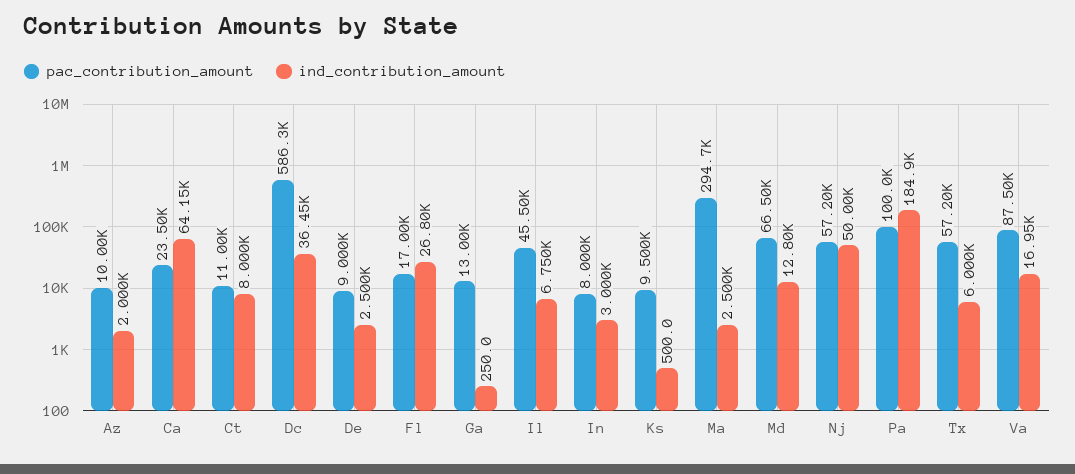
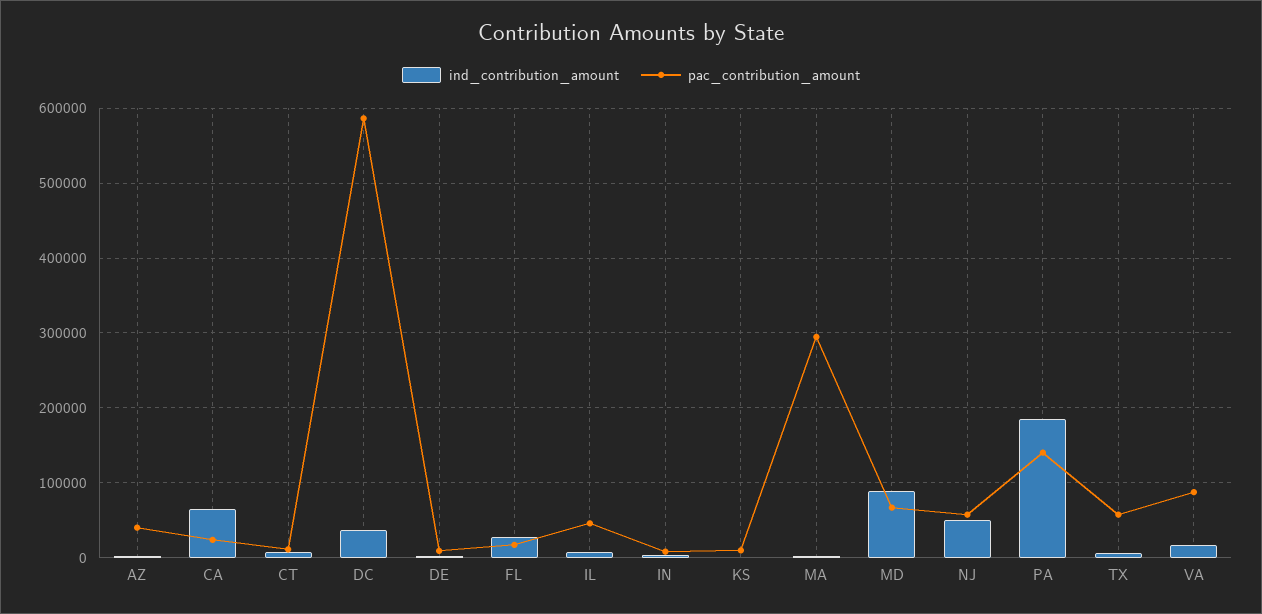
pac_contribution_amount, Az: 10000 -> 40000
pac_contribution_amount, Ga: 13000 -> none
ind_contribution_amount, Ga: 250 -> none
ind_contribution_amount, Md: 12800 -> 90000
pac_contribution_amount, Pa: 100000 -> 140000

